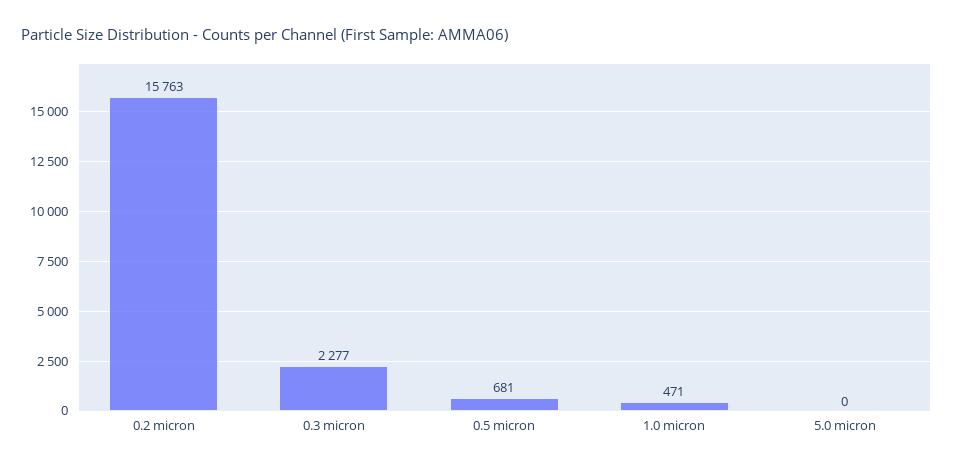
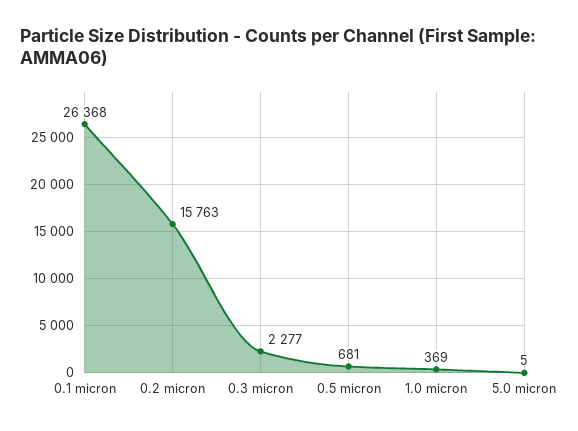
1.0 micron: 471 -> 369
5.0 micron: 0 -> 5
0.1 micron: none -> 26368

